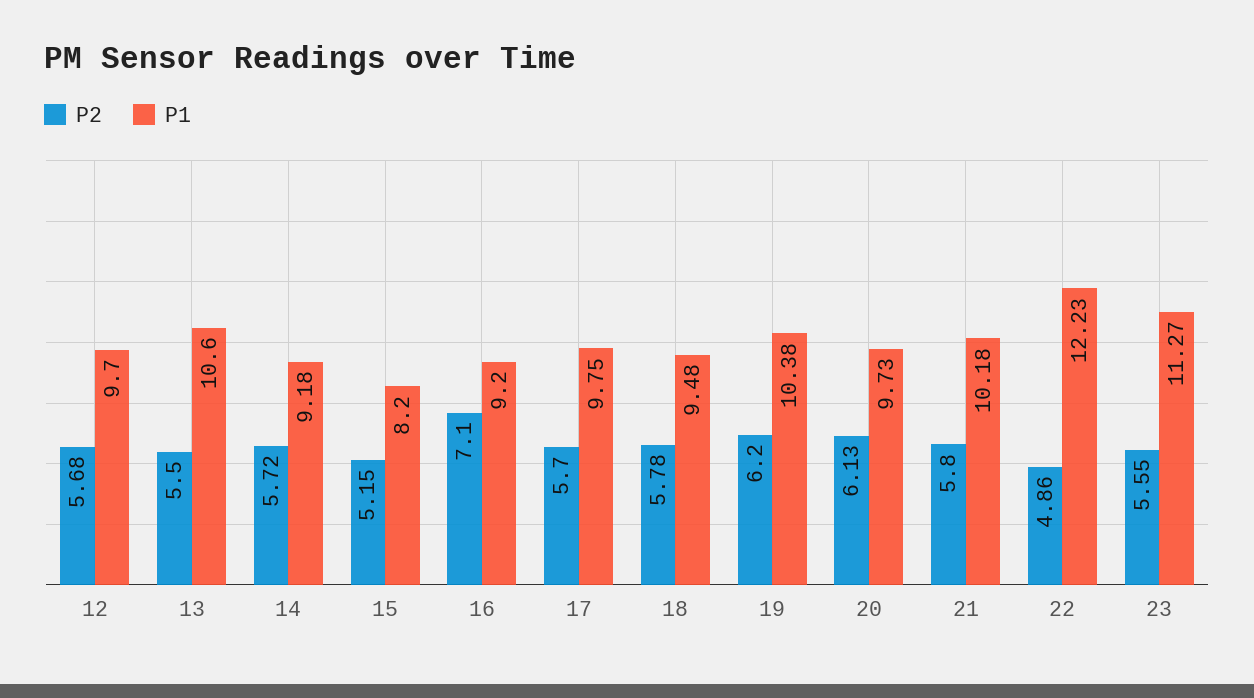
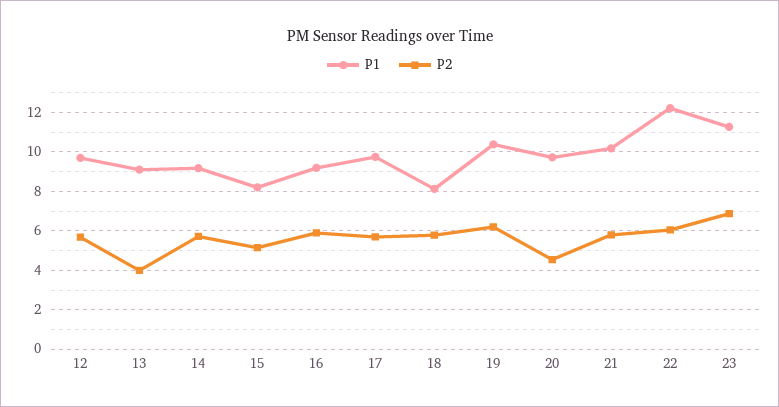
P2, 13: 5.5 -> 4
P1, 13: 10.6 -> 9
P2, 16: 7.1 -> 6
P1, 18: 9.48 -> 8
P2, 20: 6.13 -> 4.5
P2, 22: 4.86 -> 6
P2, 23: 5.55 -> 7

